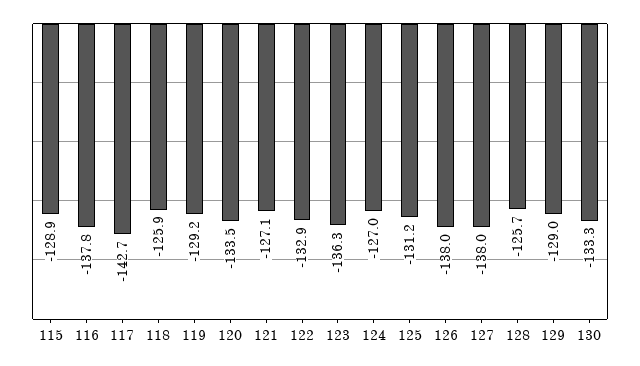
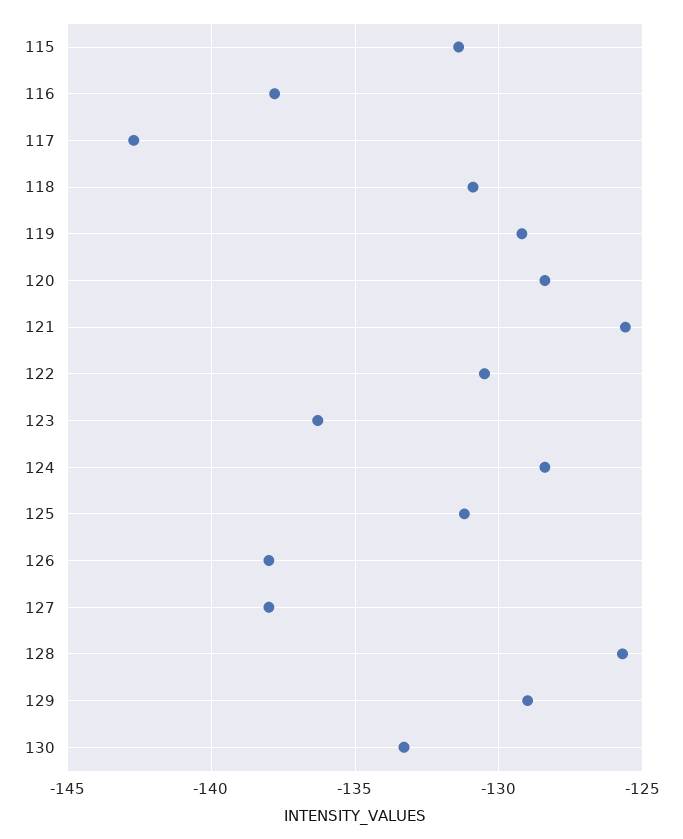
115: -128.9 -> -131.5
118: -125.9 -> -131
120: -133.5 -> -128.5
121: -127.1 -> -125.5
122: -132.9 -> -130.5
124: -127 -> -128.5

